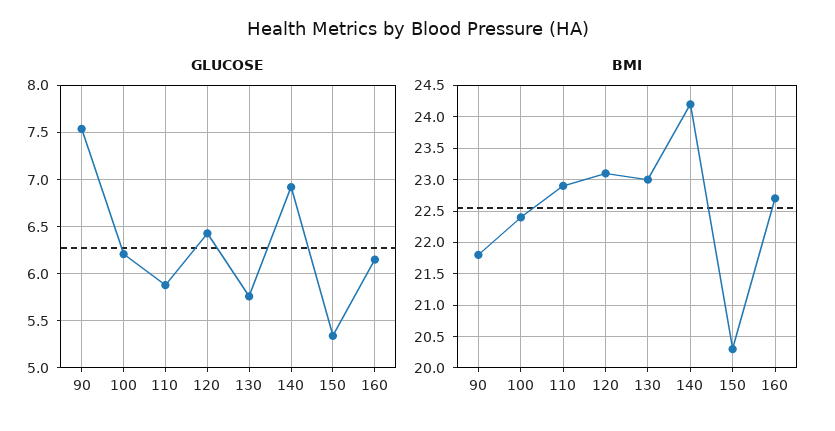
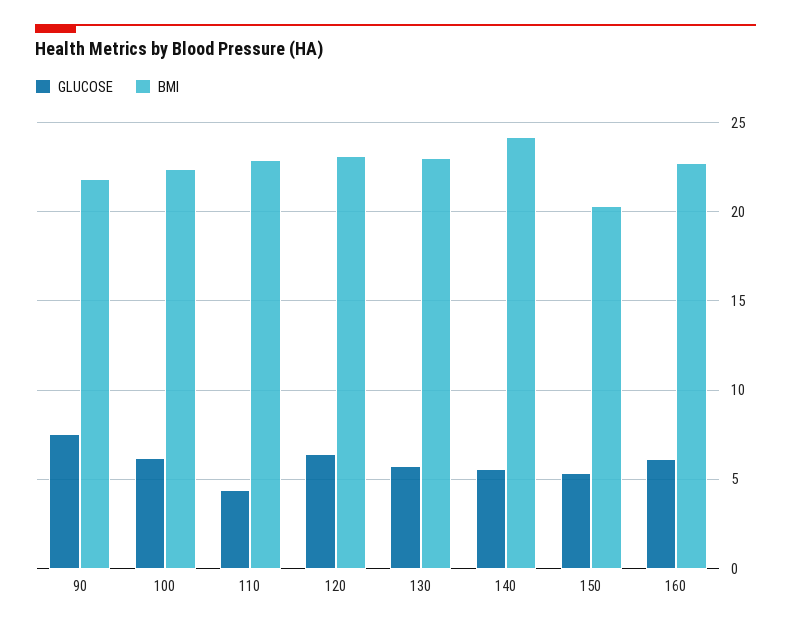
GLUCOSE, 110: 5.9 -> 4.5
GLUCOSE, 140: 6.9 -> 5.5

